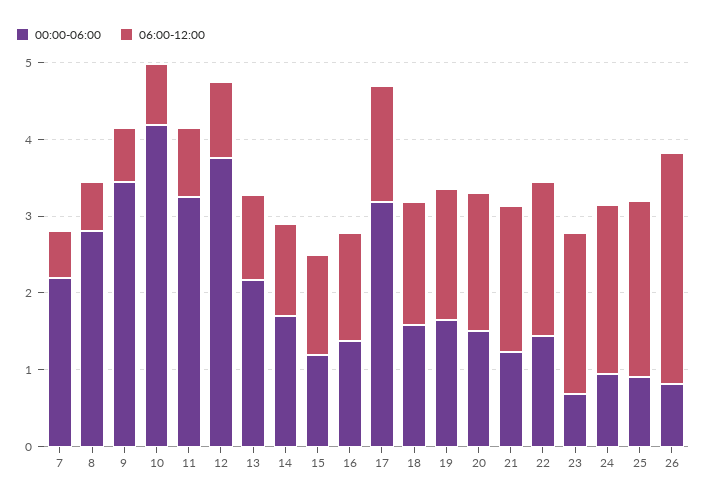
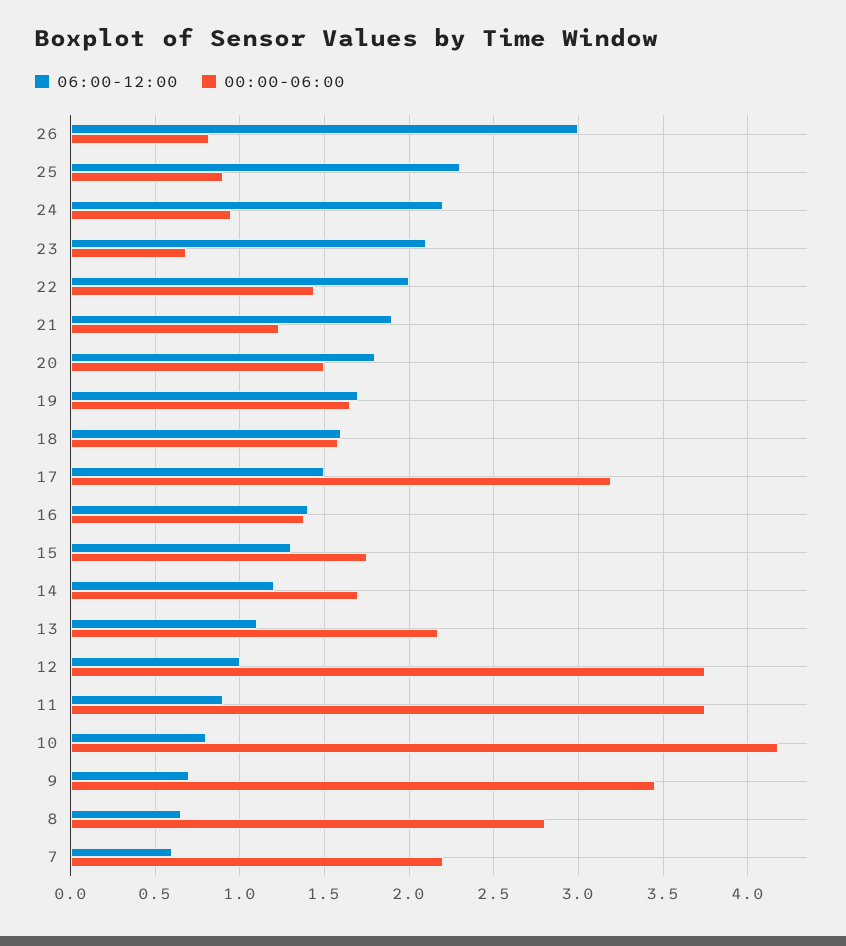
00:00-06:00, 11: 3.2 -> 3.75
00:00-06:00, 15: 1.2 -> 1.75

